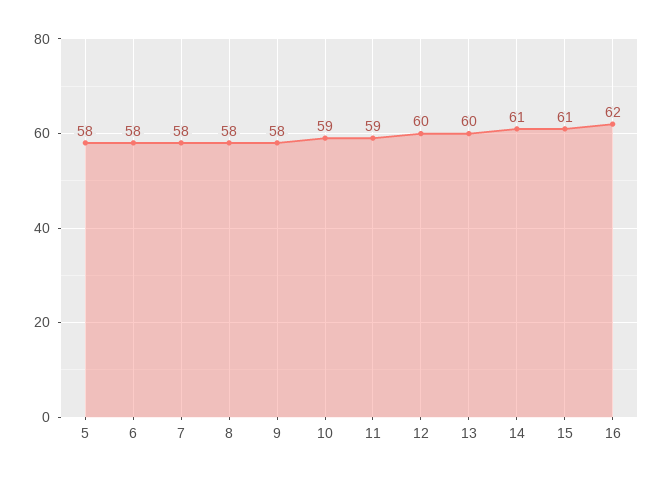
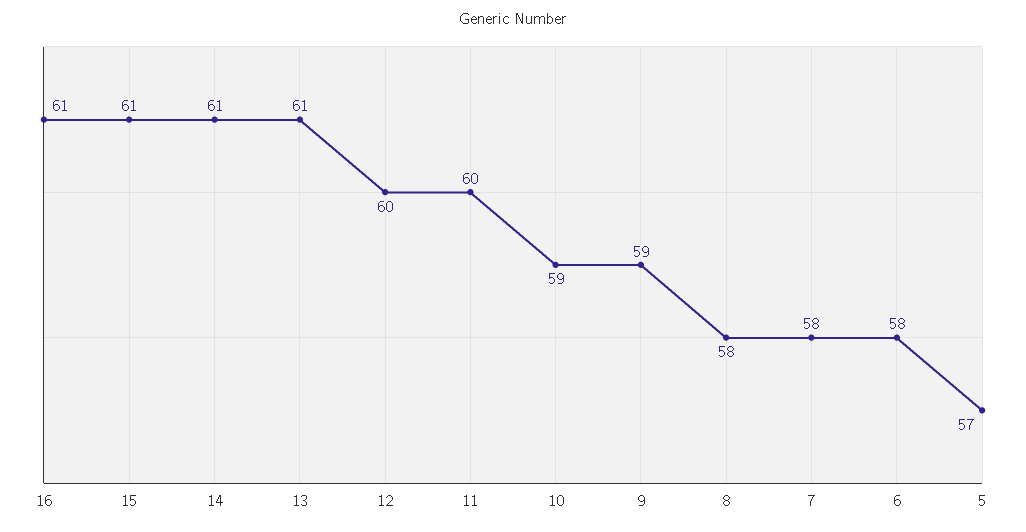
5: 58 -> 57
9: 58 -> 59
11: 59 -> 60
13: 60 -> 61
16: 62 -> 61

